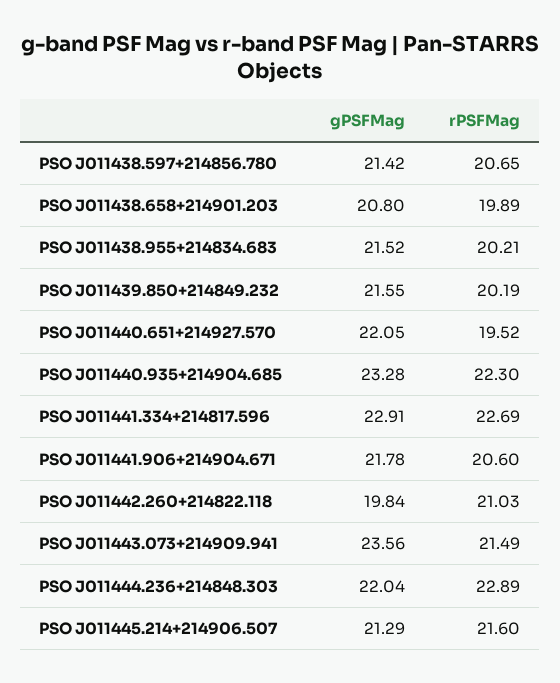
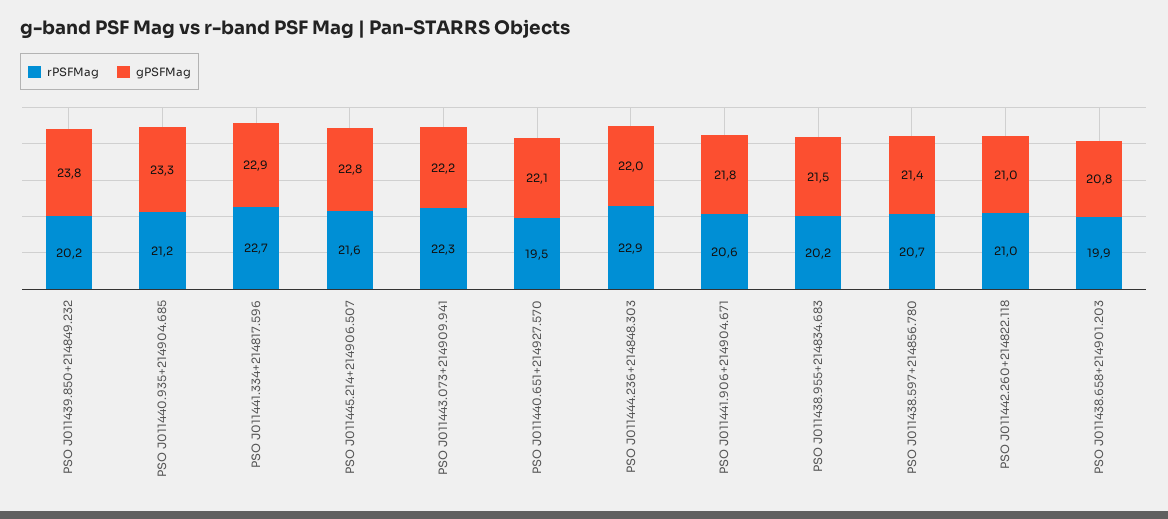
gPSFMag, PSO J011439.850+214849.232: 21.55 -> 23.8
rPSFMag, PSO J011440.935+214904.685: 22.3 -> 21.2
gPSFMag, PSO J011442.260+214822.118: 19.84 -> 21
gPSFMag, PSO J011443.073+214909.941: 23.56 -> 22.2
rPSFMag, PSO J011443.073+214909.941: 21.49 -> 22.3
gPSFMag, PSO J011445.214+214906.507: 21.29 -> 22.8

